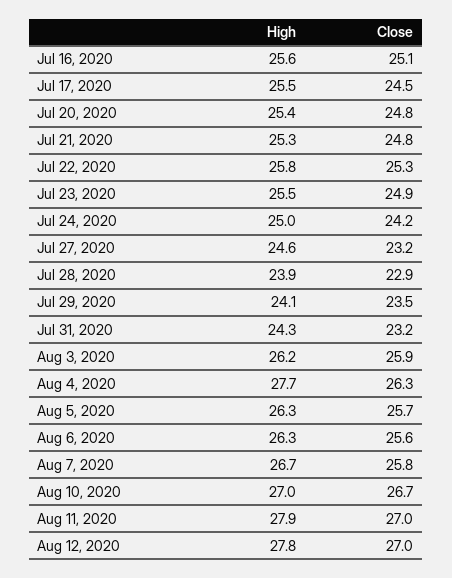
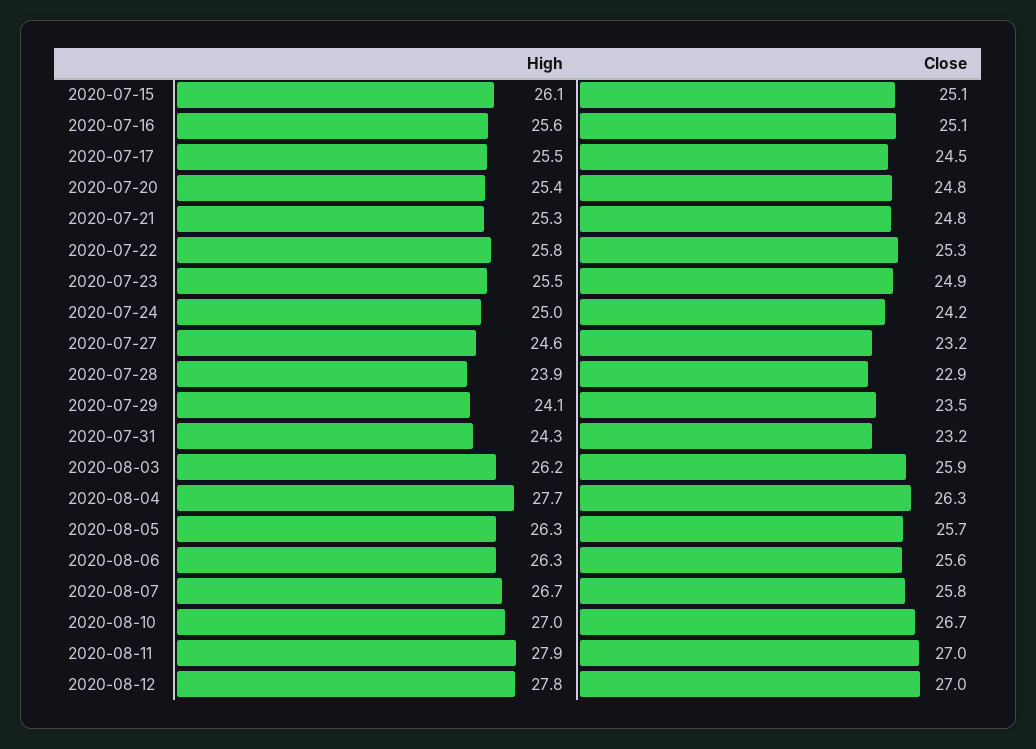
High, 2020-07-15: none -> 26.1
Close, 2020-07-15: none -> 25.1

